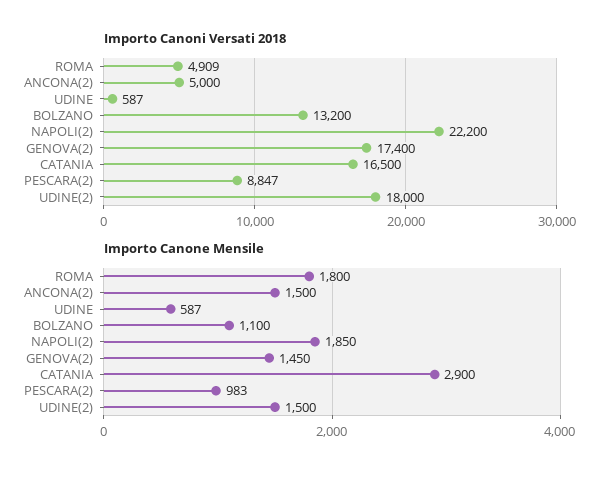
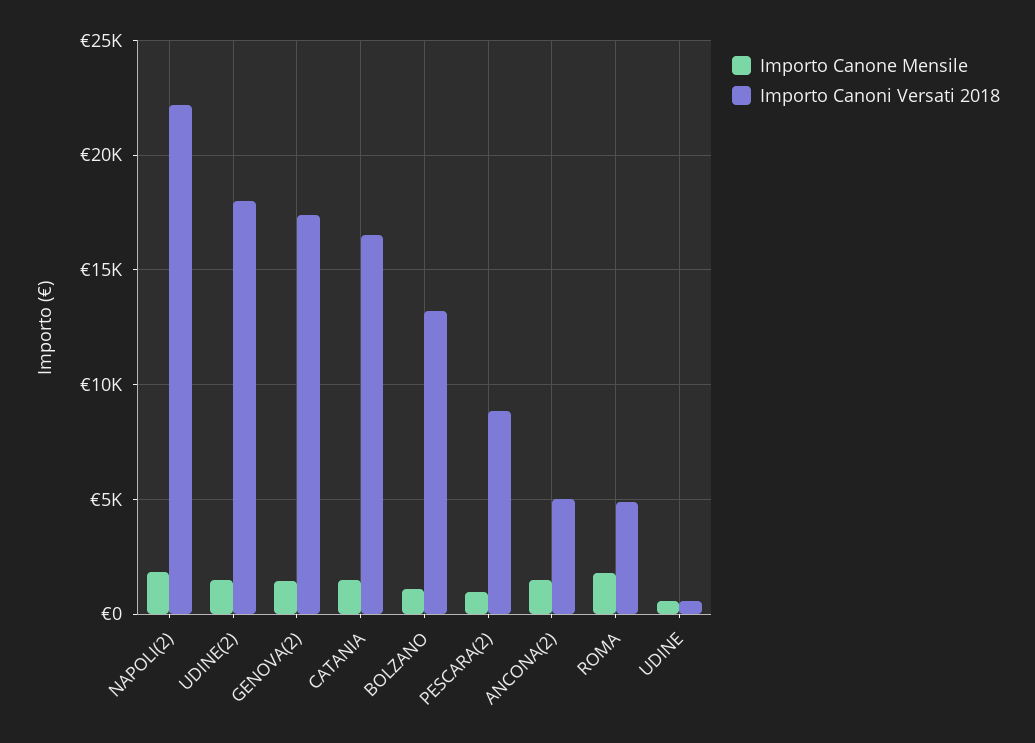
Importo Canone Mensile, CATANIA: 2900 -> 1500

